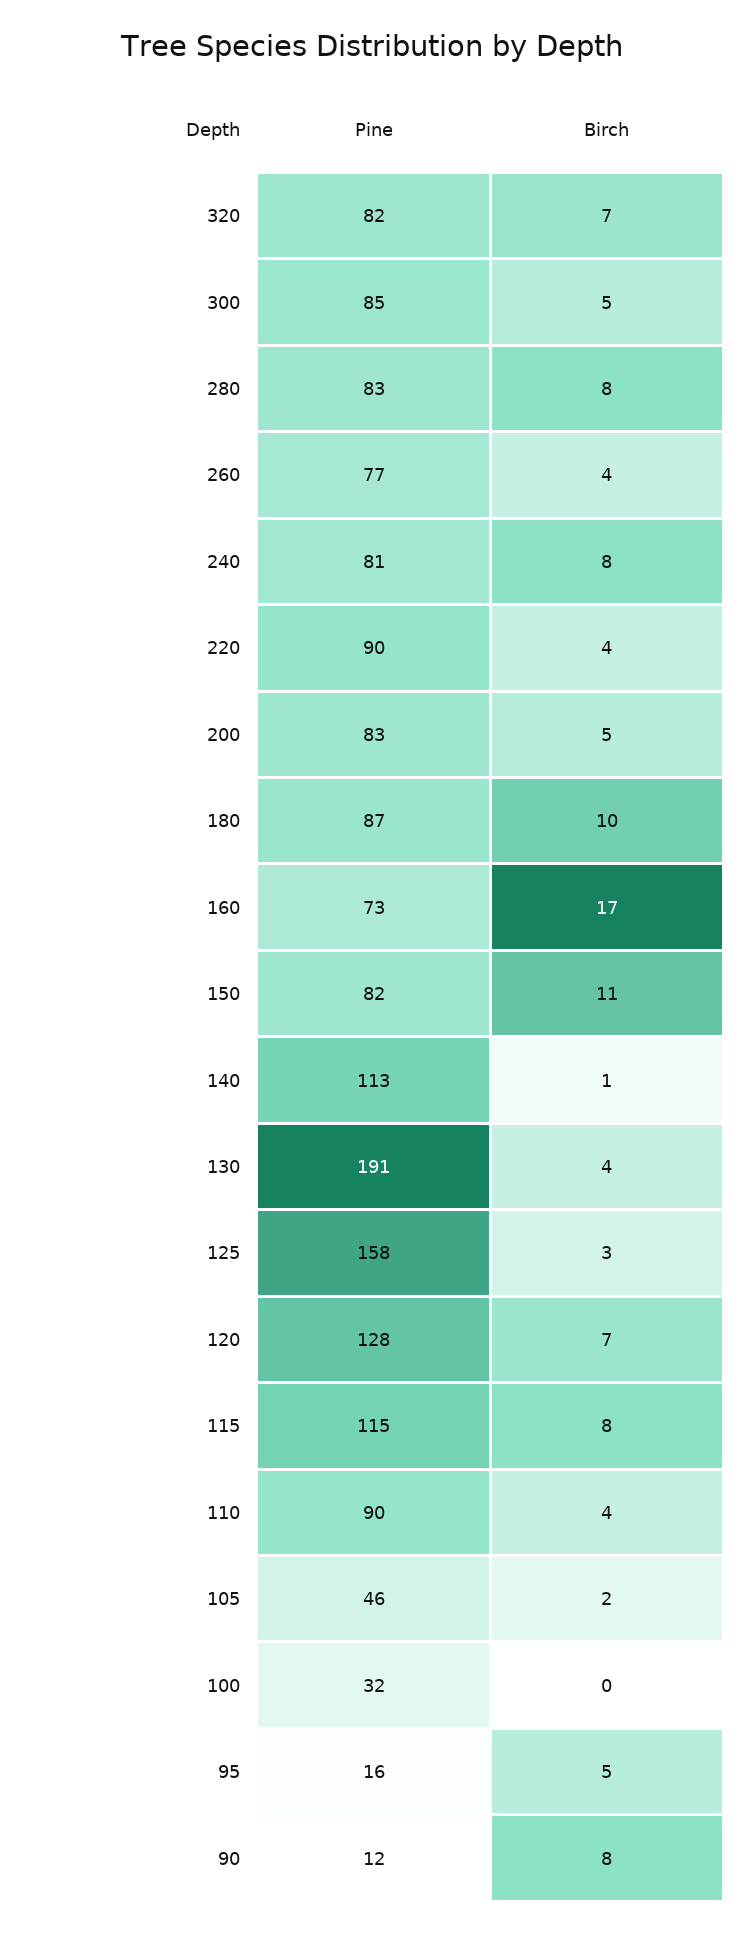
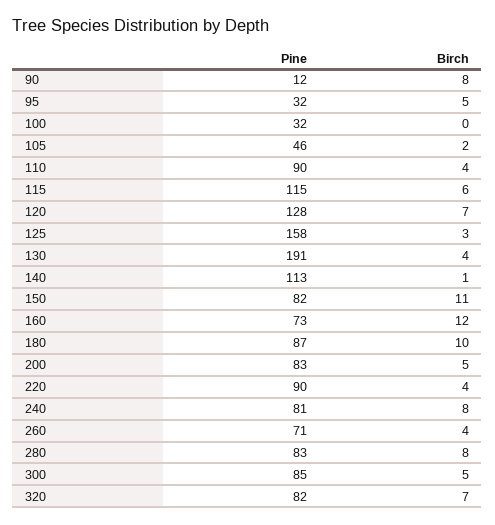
Pine, 260: 77 -> 71
Birch, 160: 17 -> 12
Birch, 115: 8 -> 6
Pine, 95: 16 -> 32

